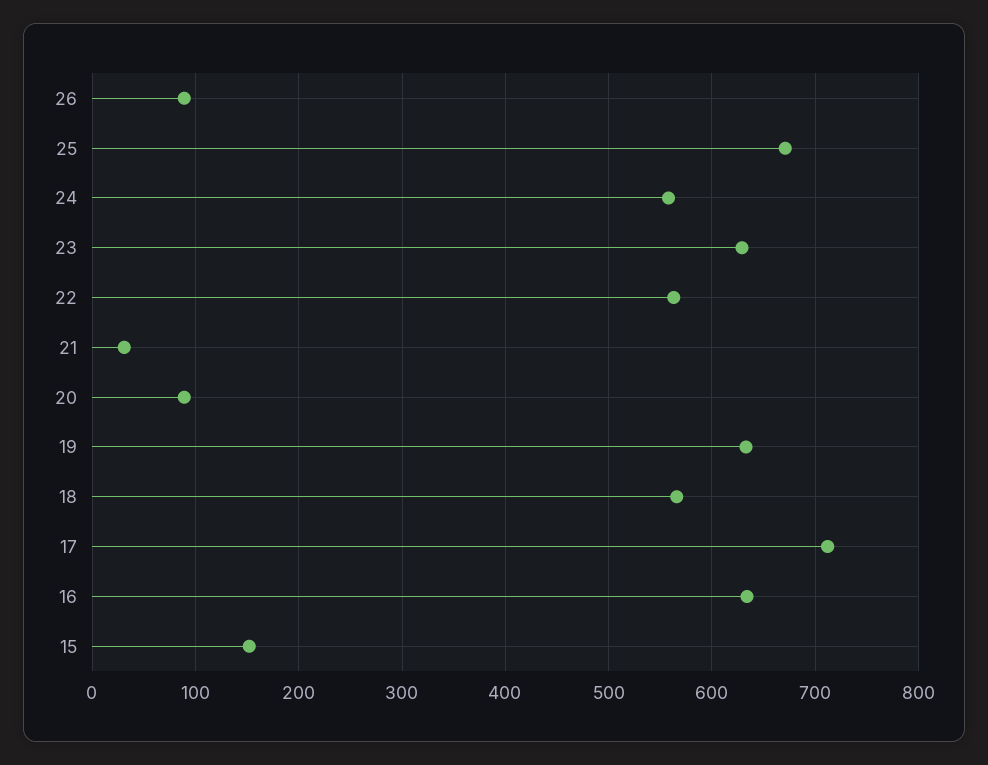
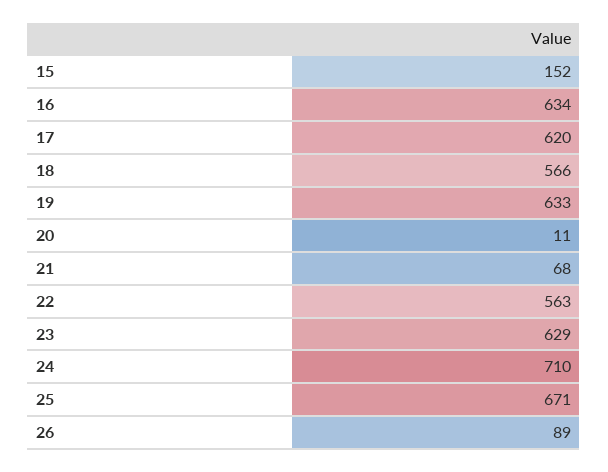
24: 560 -> 710
21: 30 -> 68
20: 90 -> 11
17: 710 -> 620

